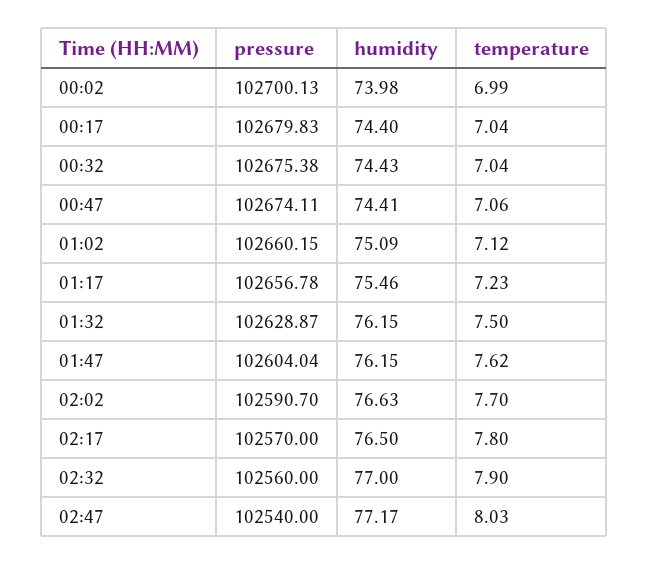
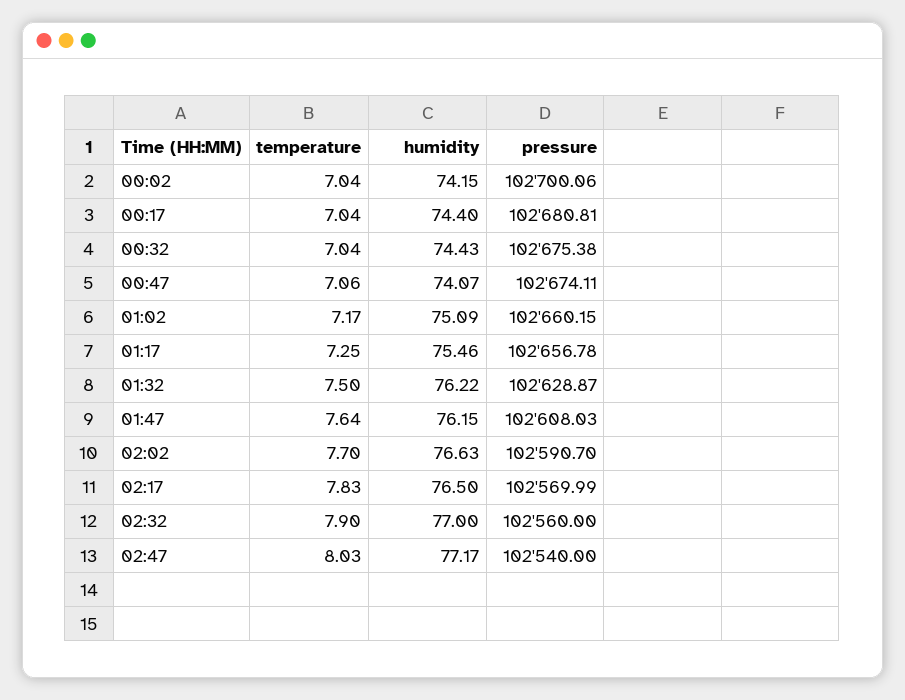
pressure, 00:02: 102700.13 -> 102700.06
humidity, 00:02: 73.98 -> 74.15
temperature, 00:02: 6.99 -> 7.04
pressure, 00:17: 102679.83 -> 102680.81
humidity, 00:47: 74.41 -> 74.07
temperature, 01:02: 7.12 -> 7.17
temperature, 01:17: 7.23 -> 7.25
humidity, 01:32: 76.15 -> 76.22
pressure, 01:47: 102604.04 -> 102608.03
temperature, 01:47: 7.62 -> 7.64
pressure, 02:17: 102570 -> 102569.99
temperature, 02:17: 7.8 -> 7.83

